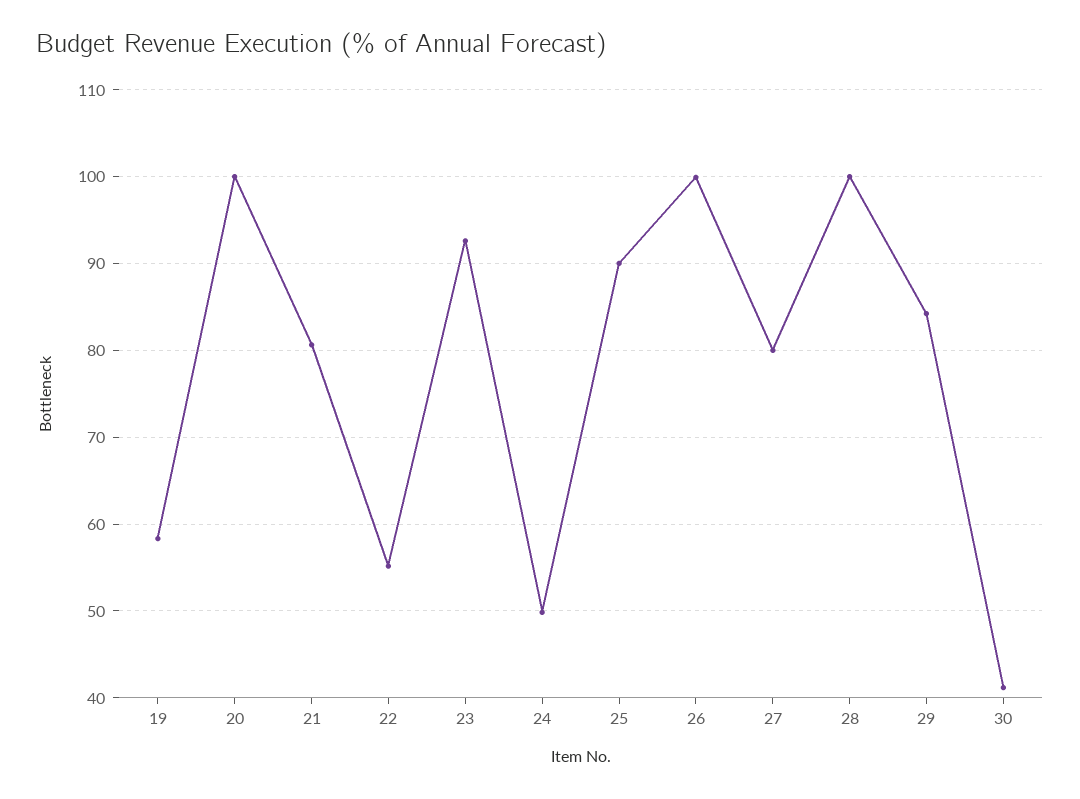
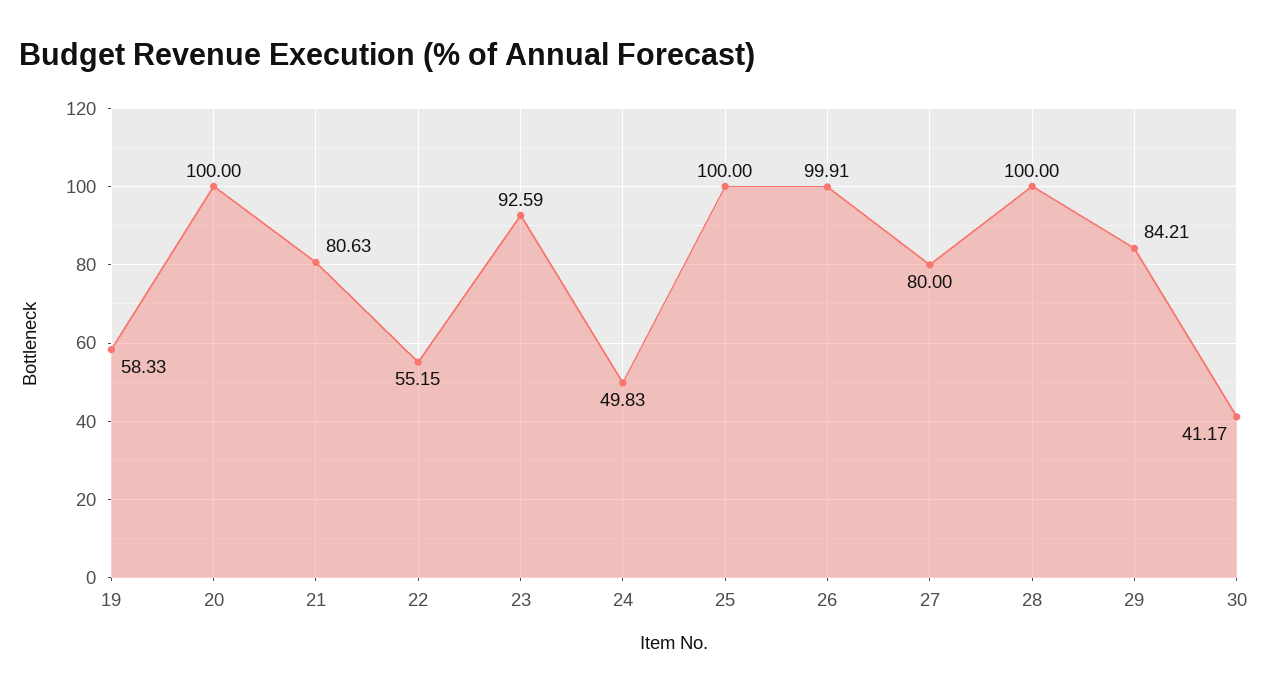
25: 90 -> 100

